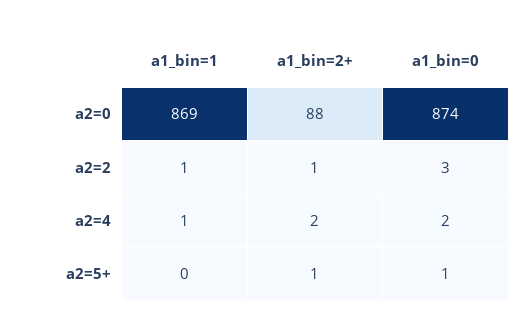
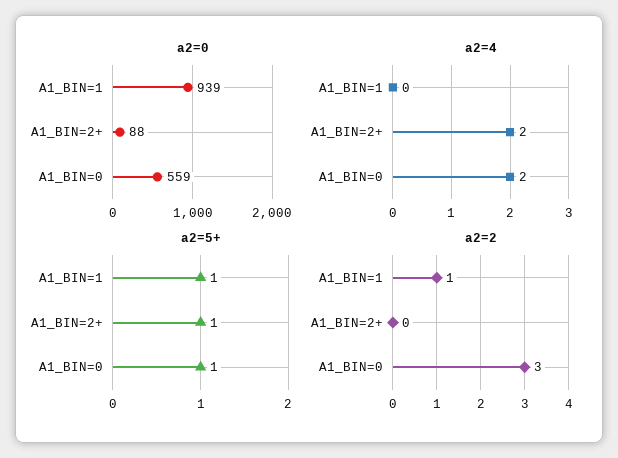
a2=0, a1_bin=1: 869 -> 939
a2=0, a1_bin=0: 874 -> 559
a2=2, a1_bin=2+: 1 -> 0
a2=4, a1_bin=1: 1 -> 0
a2=5+, a1_bin=1: 0 -> 1

